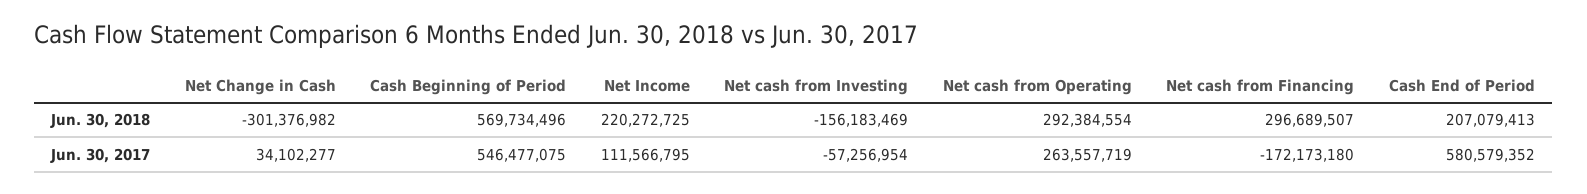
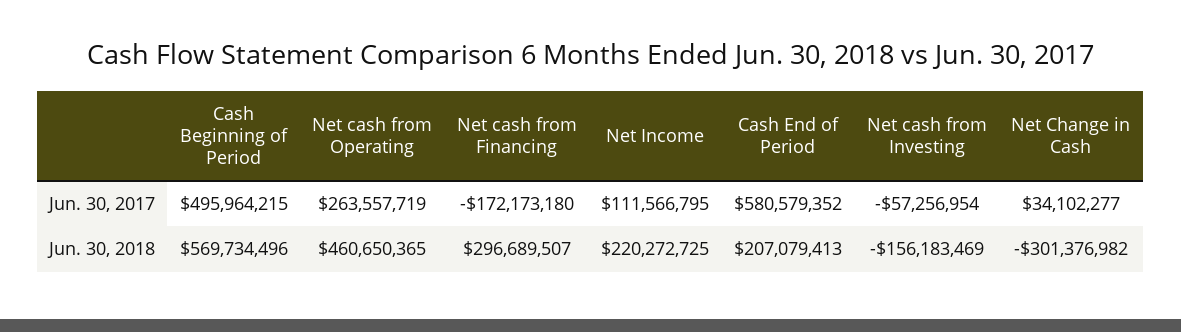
Net cash from Operating, Jun. 30, 2018: 292384554 -> 460650365
Cash Beginning of Period, Jun. 30, 2017: 546477075 -> 495964215

